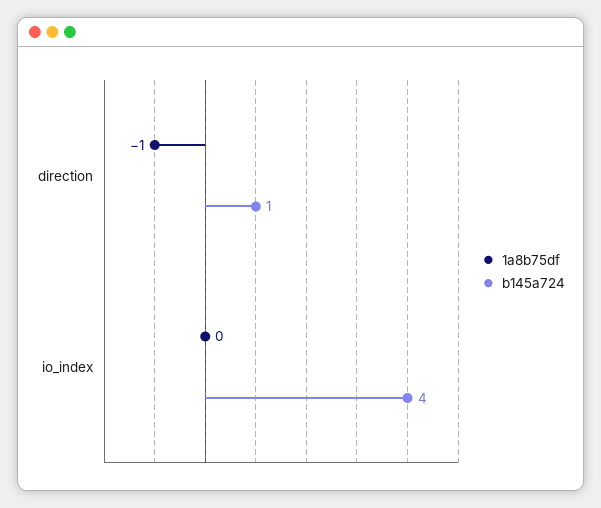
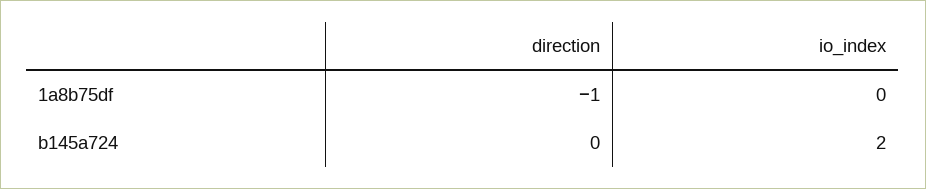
b145a724, direction: 1 -> 0
b145a724, io_index: 4 -> 2

